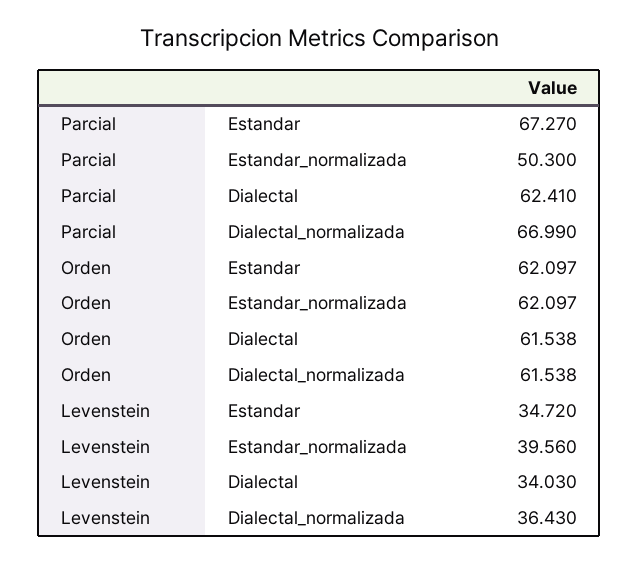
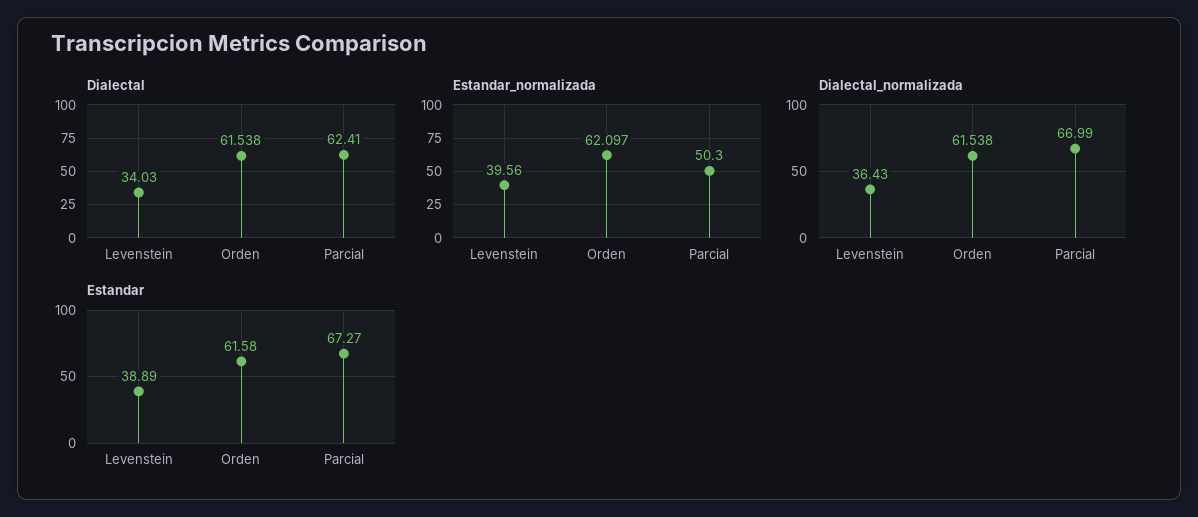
Estandar, Orden: 62.097 -> 61.58
Estandar, Levenstein: 34.72 -> 38.89

